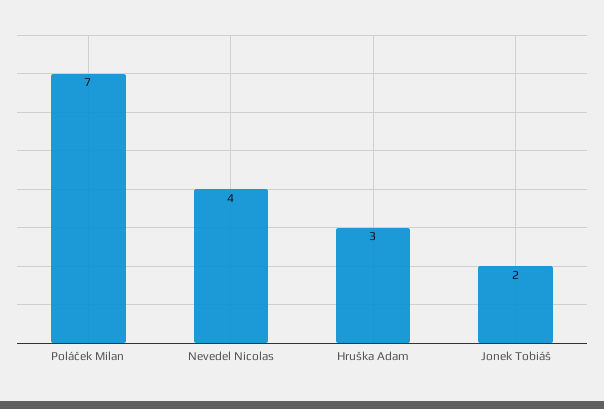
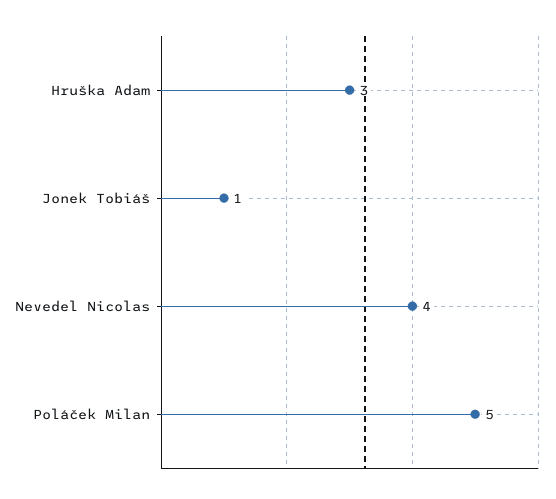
Poláček Milan: 7 -> 5
Jonek Tobiáš: 2 -> 1

